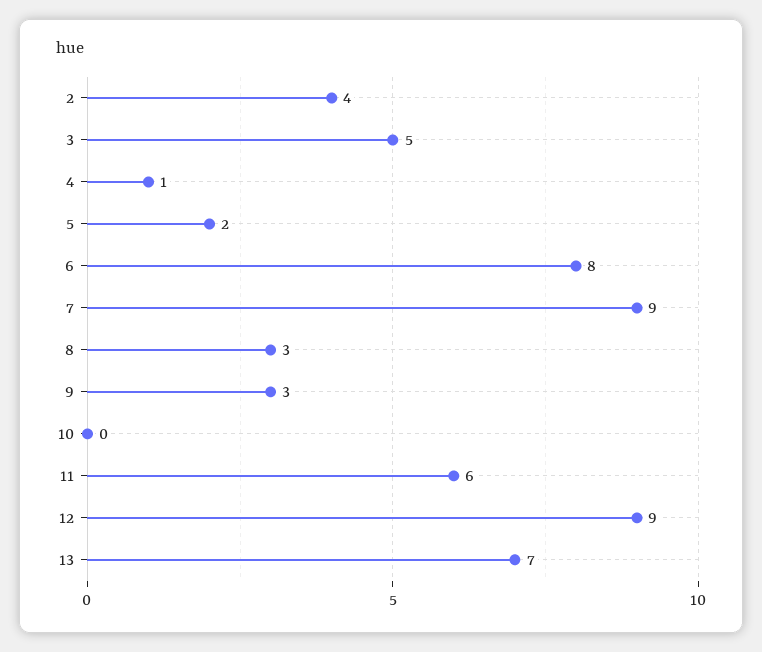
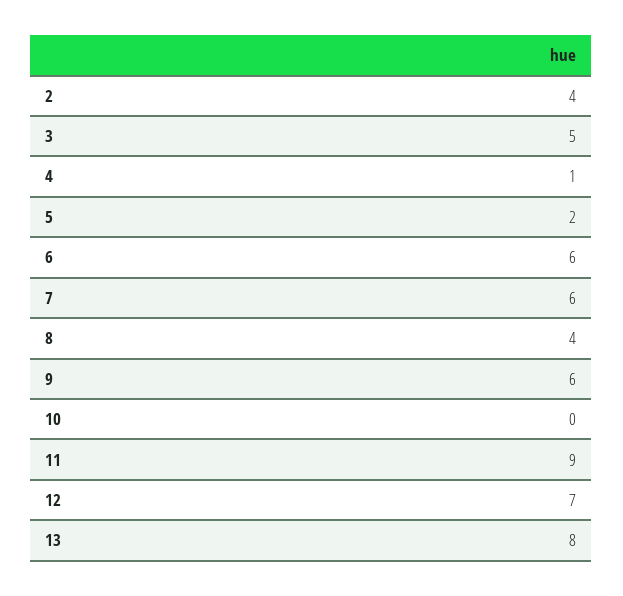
6: 8 -> 6
7: 9 -> 6
8: 3 -> 4
9: 3 -> 6
11: 6 -> 9
12: 9 -> 7
13: 7 -> 8

